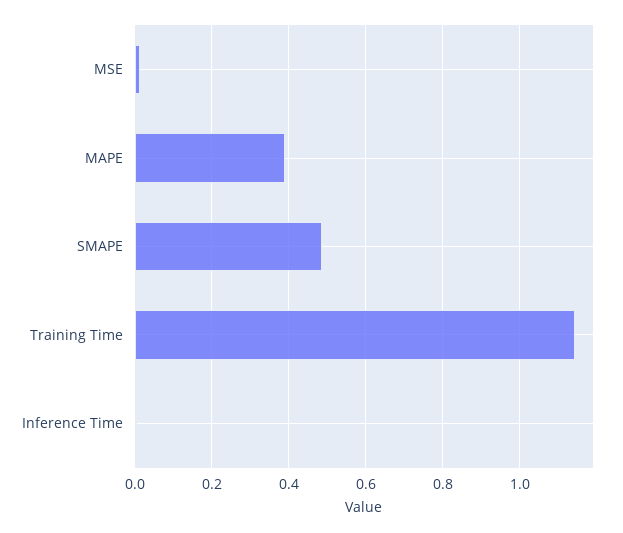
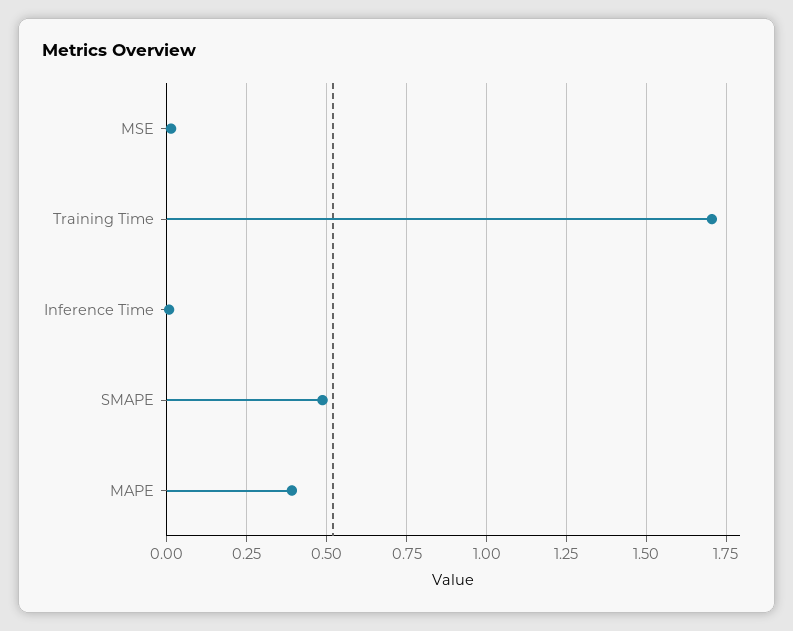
Training Time: 1.14 -> 1.7

